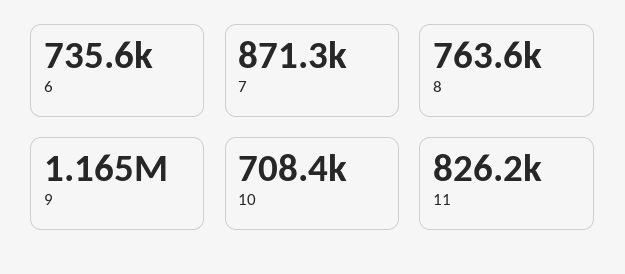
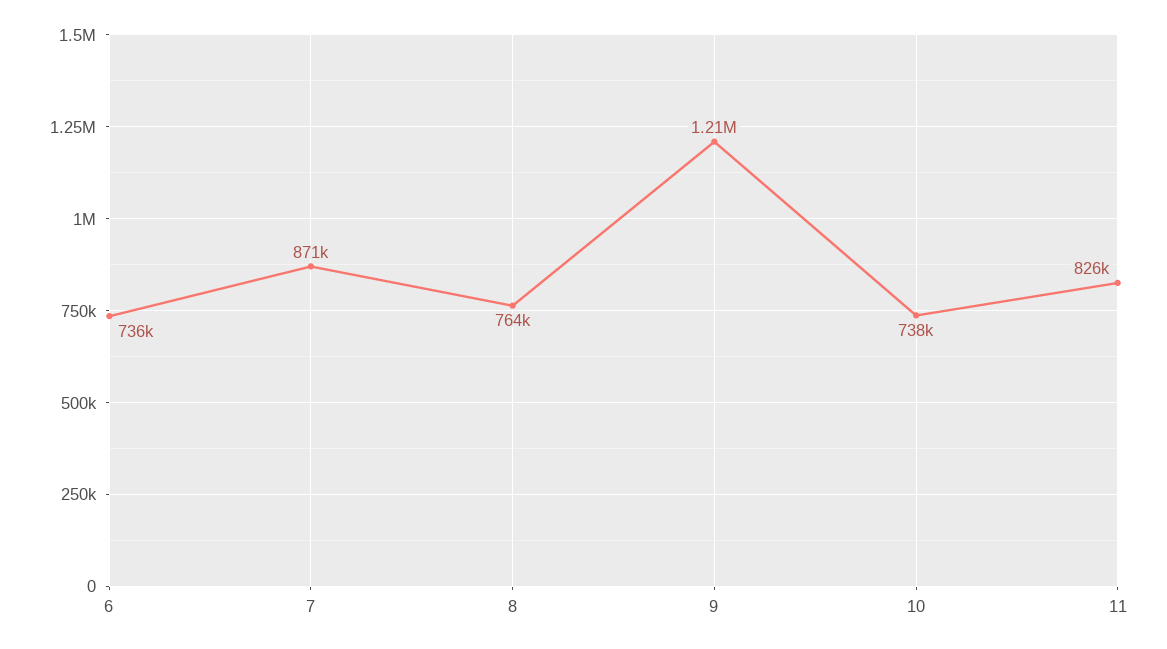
9: 1165000 -> 1210000
10: 708400 -> 738000

